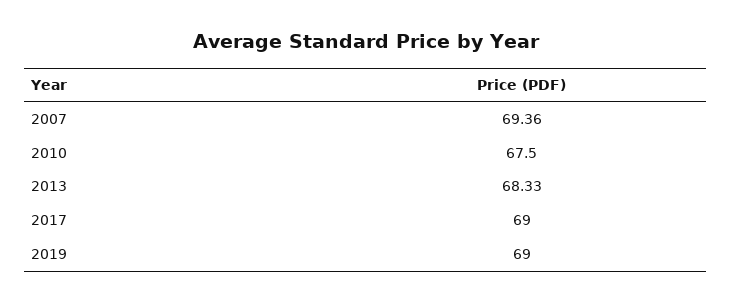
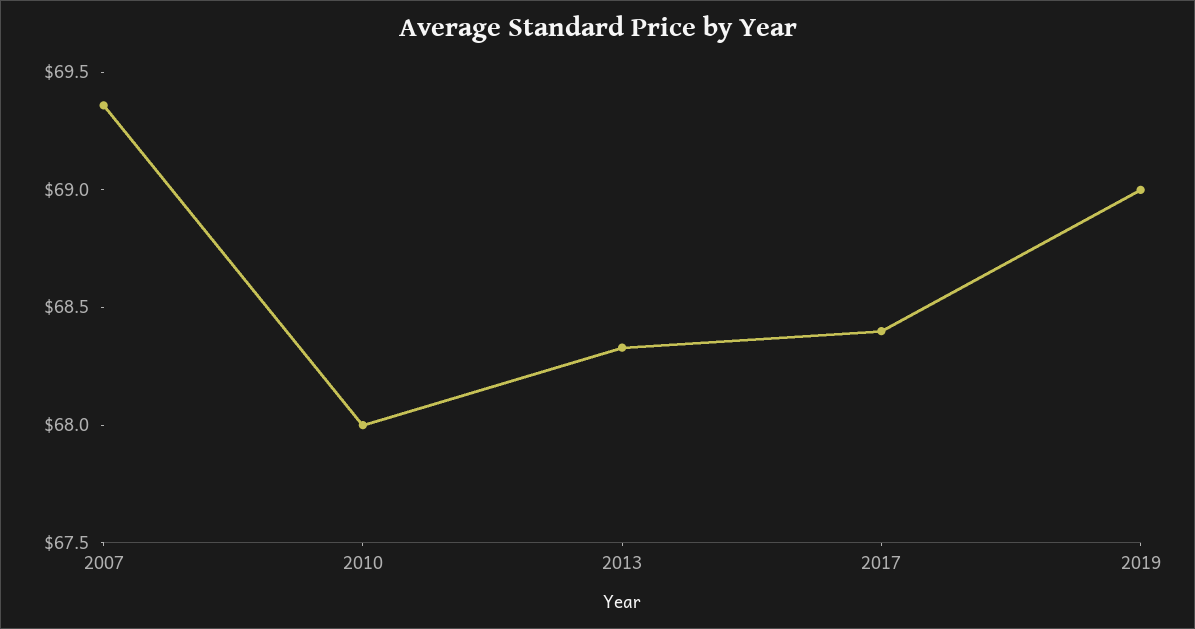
2010: 67.5 -> 68
2017: 69 -> 68.4

